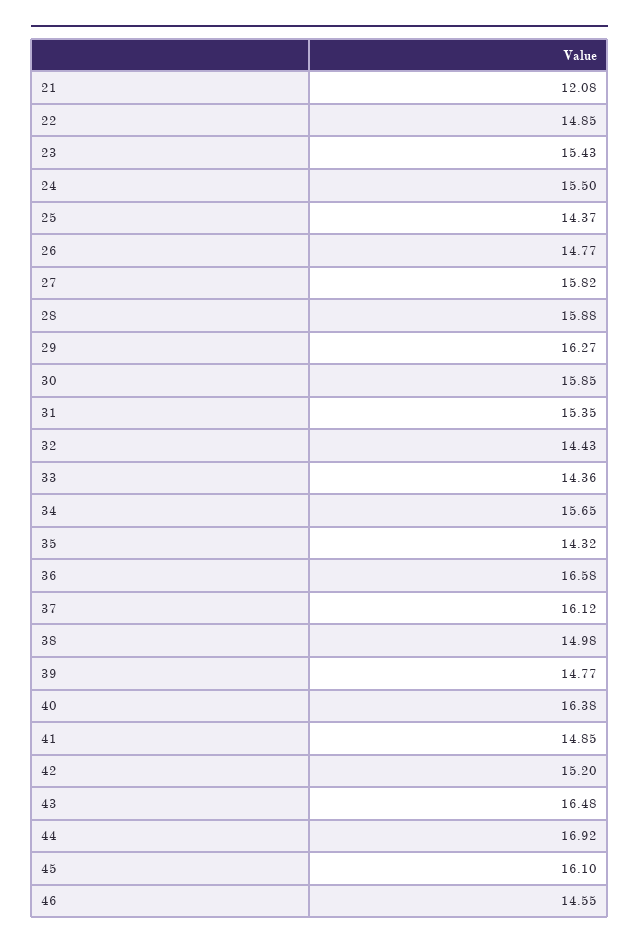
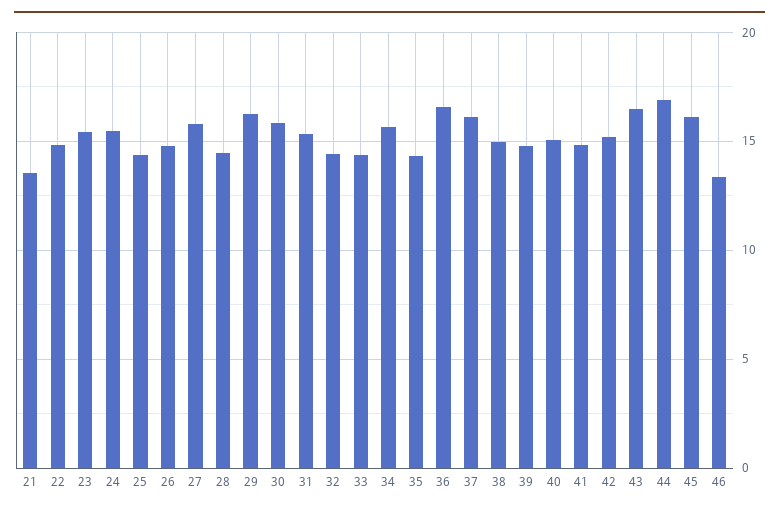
21: 12.08 -> 13.5
28: 15.88 -> 14.5
40: 16.38 -> 15
46: 14.55 -> 13.5

